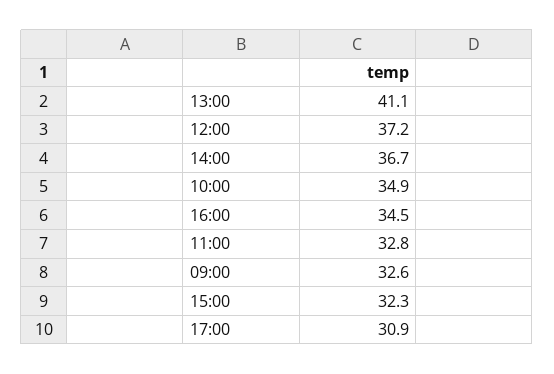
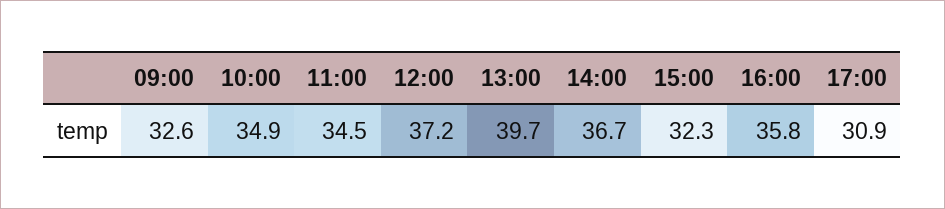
13:00: 41.1 -> 39.7
16:00: 34.5 -> 35.8
11:00: 32.8 -> 34.5

